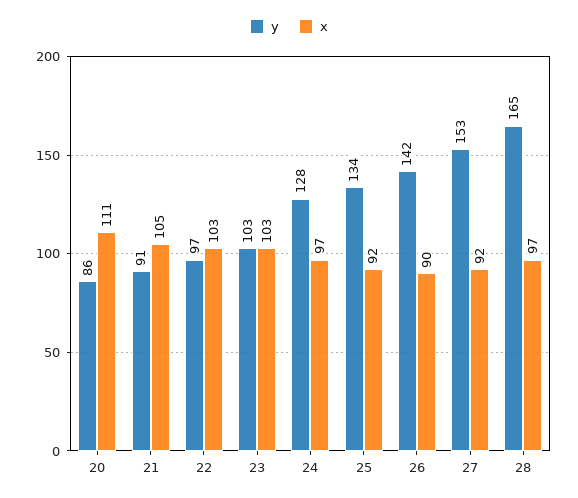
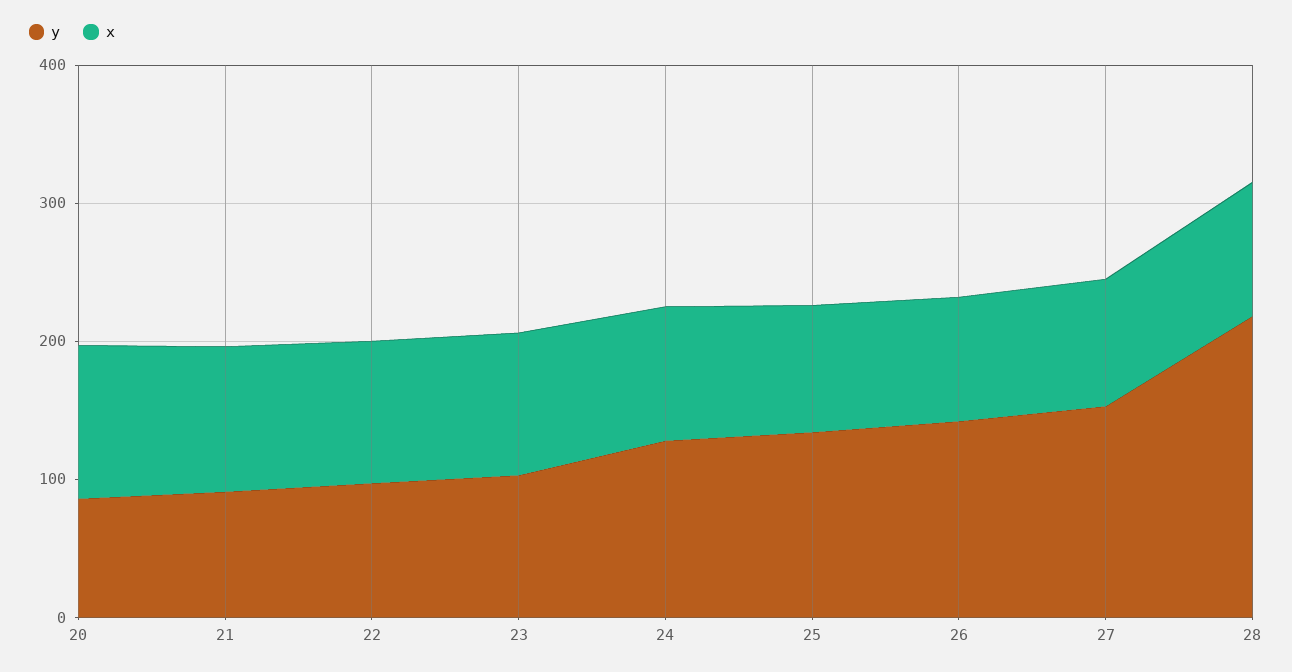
y, 28: 165 -> 220

